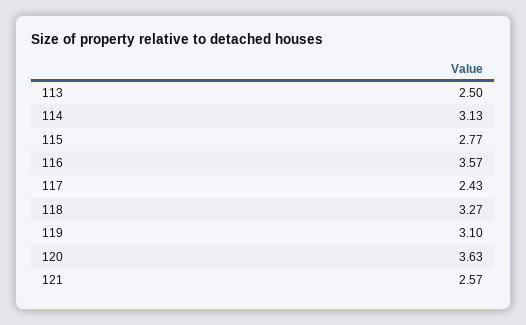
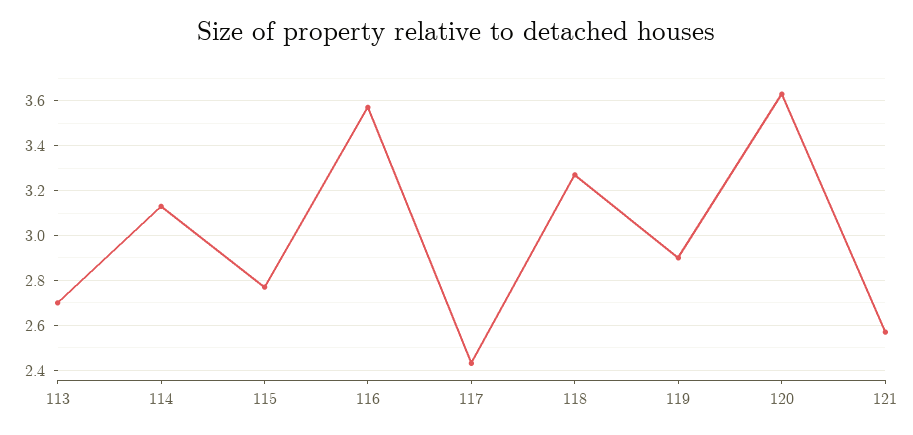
113: 2.5 -> 2.7
119: 3.1 -> 2.9

